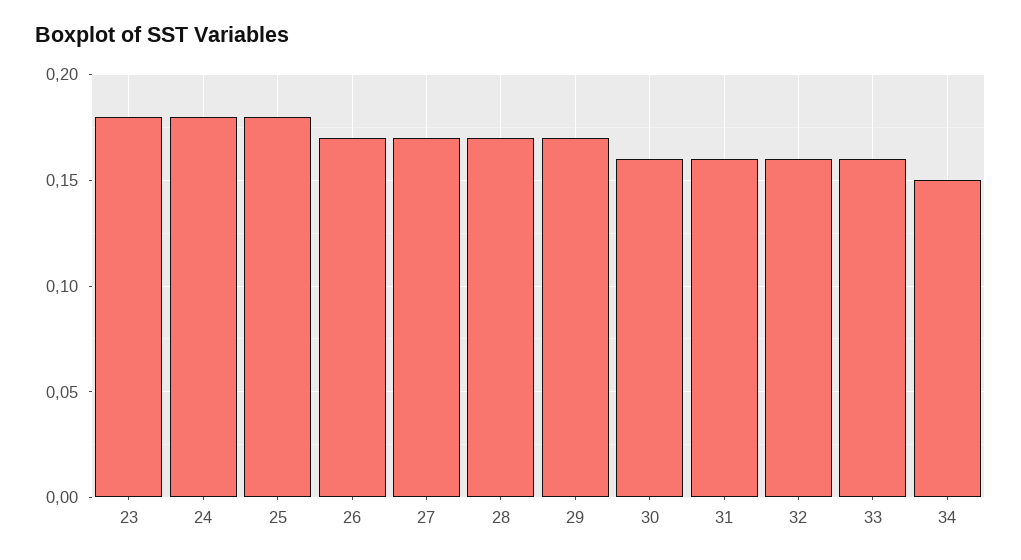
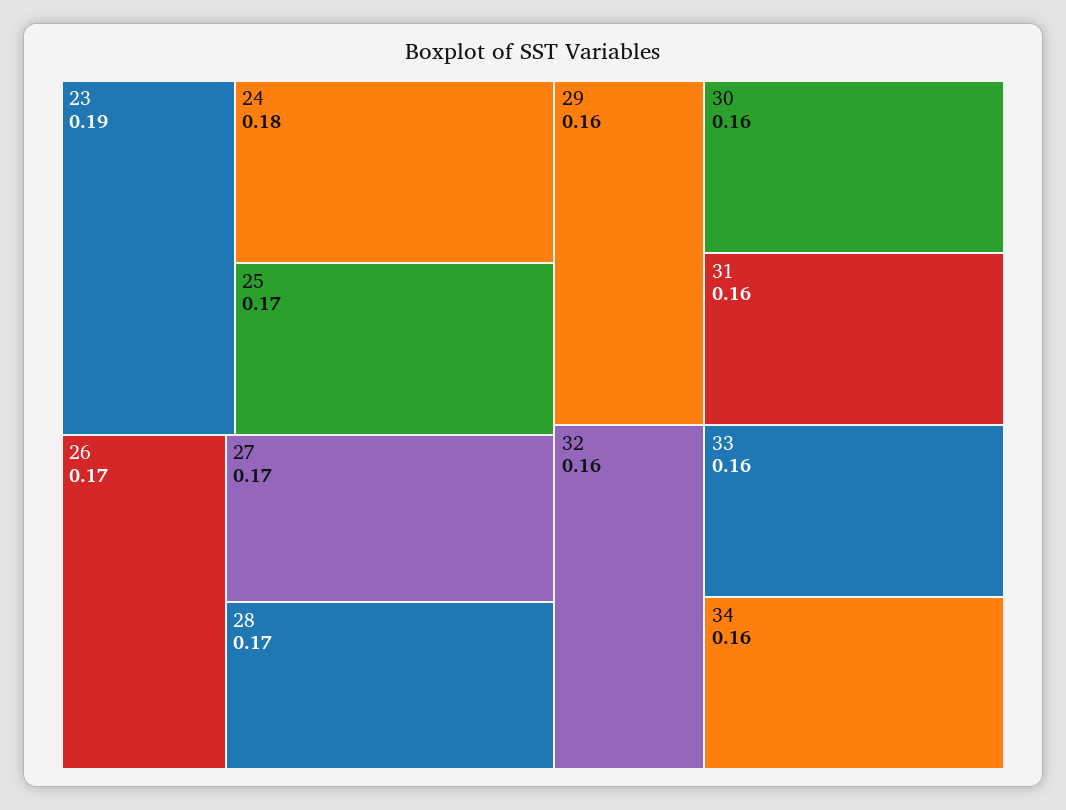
23: 0.18 -> 0.19
25: 0.18 -> 0.17
29: 0.17 -> 0.16
34: 0.15 -> 0.16

